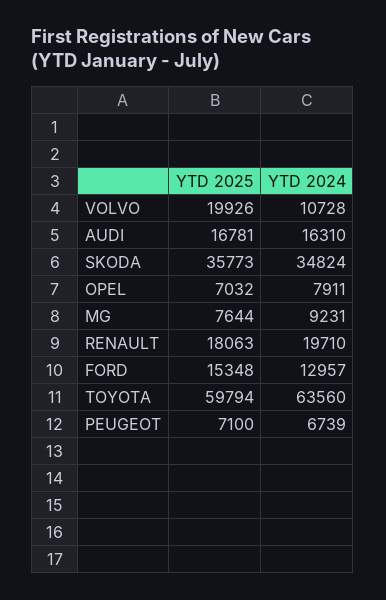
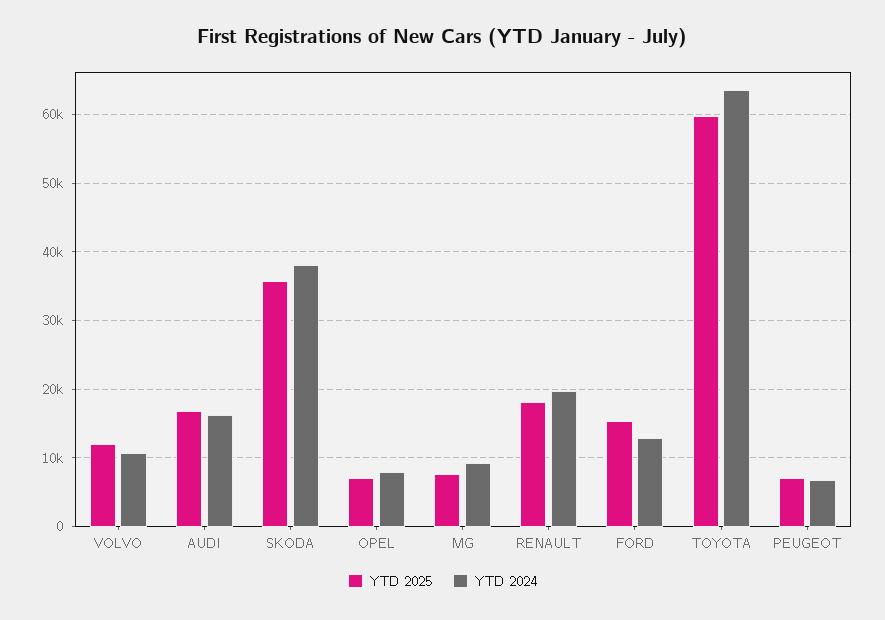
YTD 2025, VOLVO: 19926 -> 12000
YTD 2024, SKODA: 34824 -> 38000

